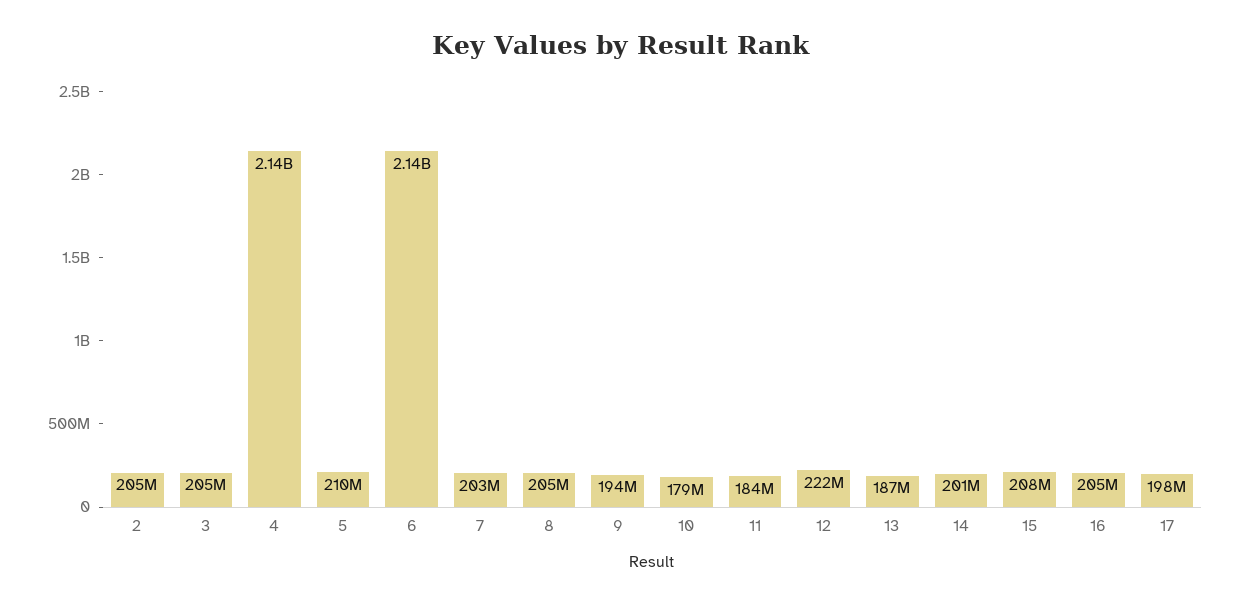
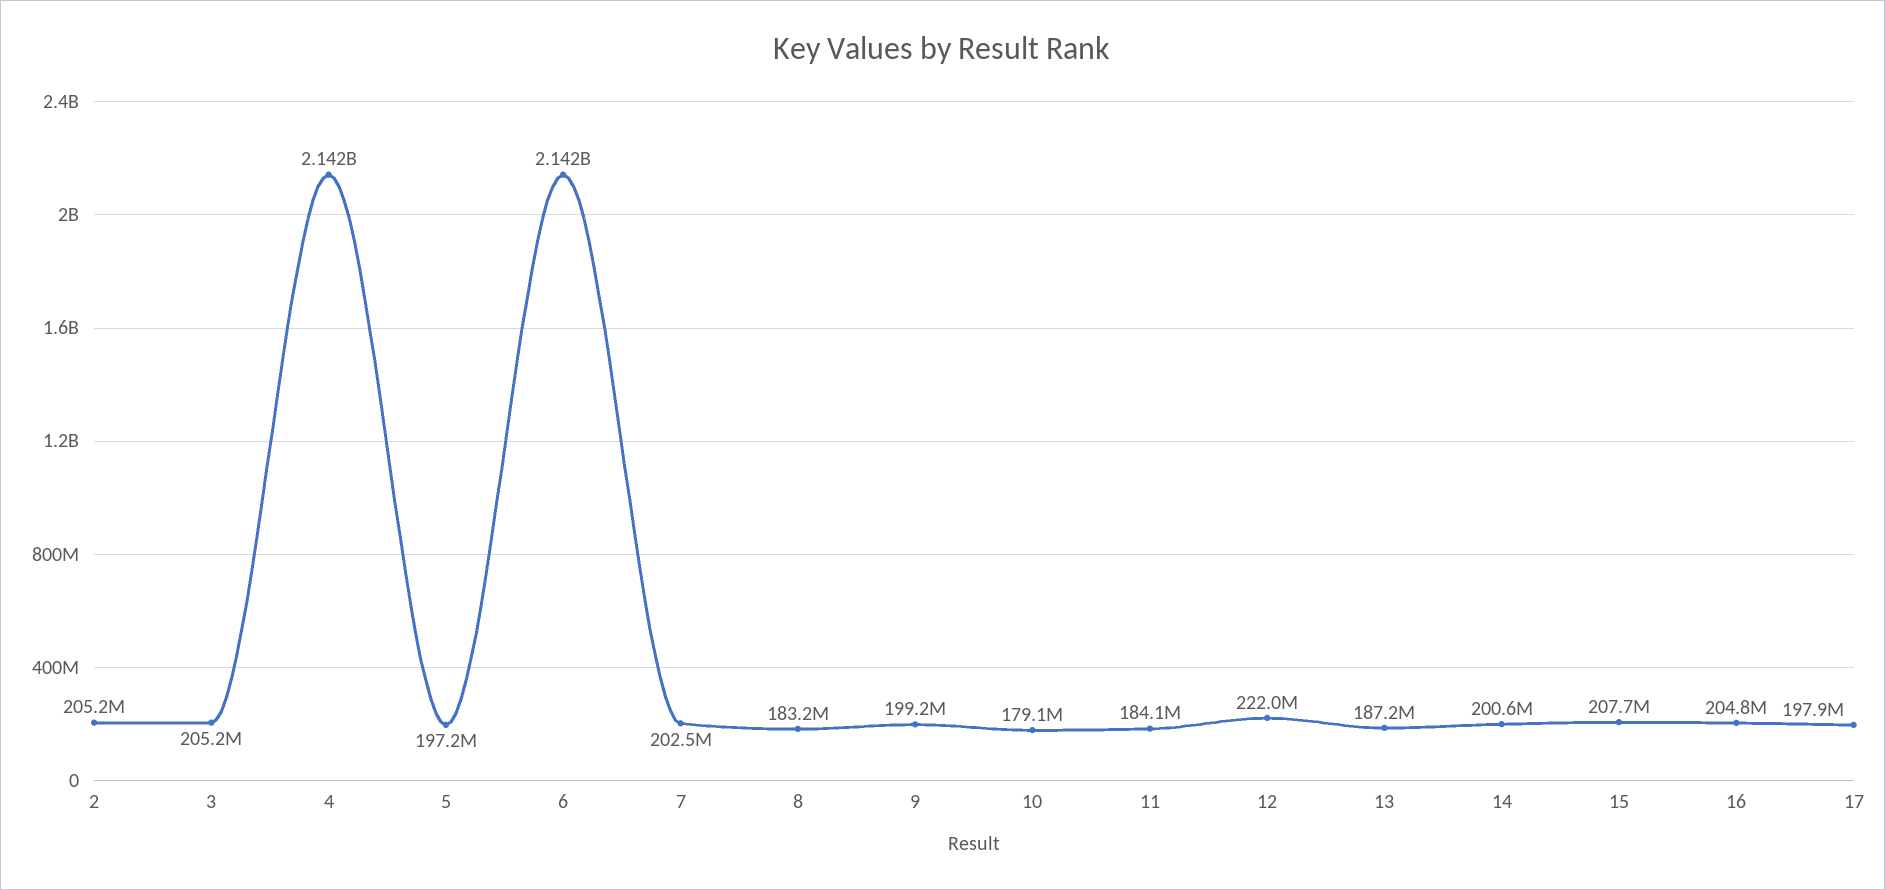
5: 210000000 -> 197200000
8: 205000000 -> 183200000
9: 194000000 -> 199200000

